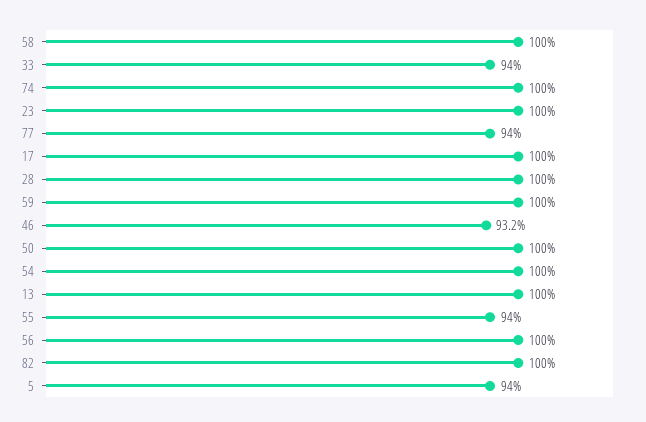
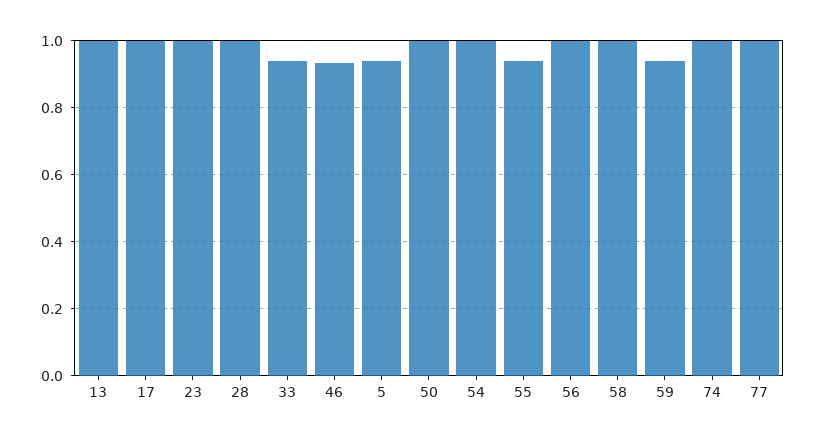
77: 0.94 -> 1
59: 1 -> 0.94
82: 1 -> none

